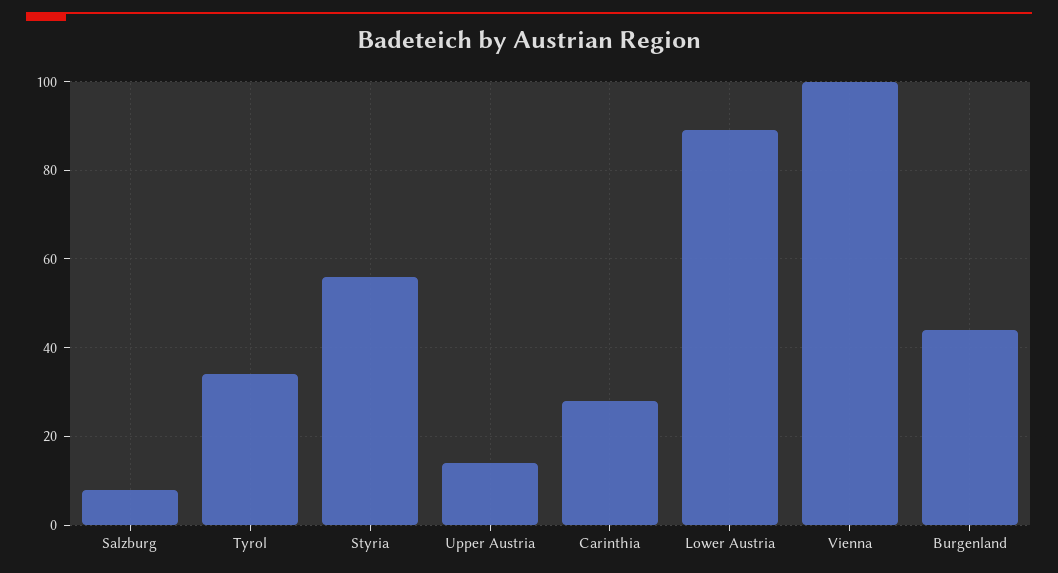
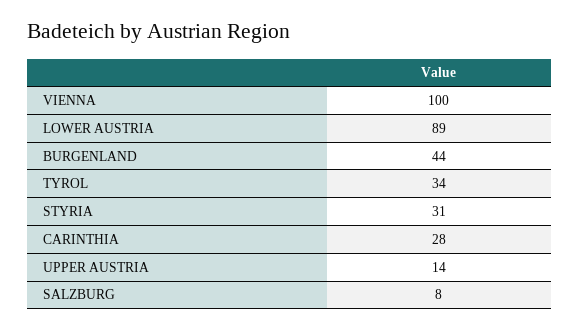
Styria: 55 -> 31

